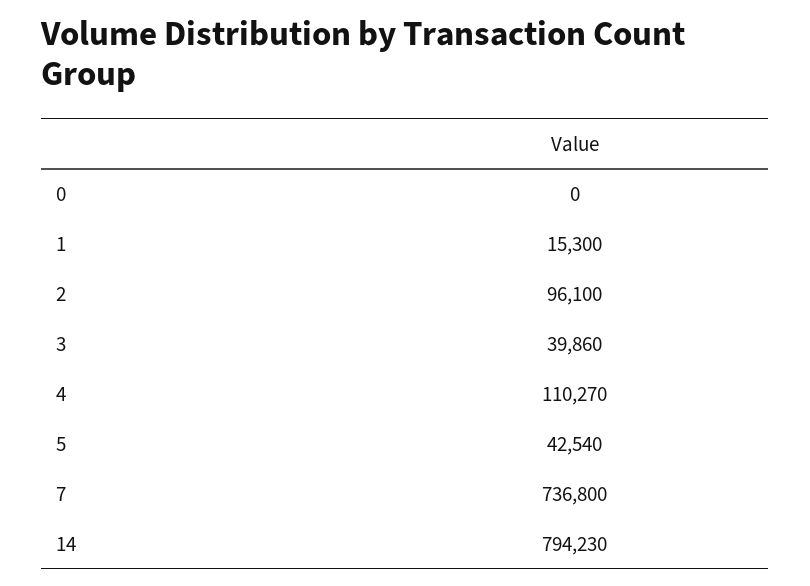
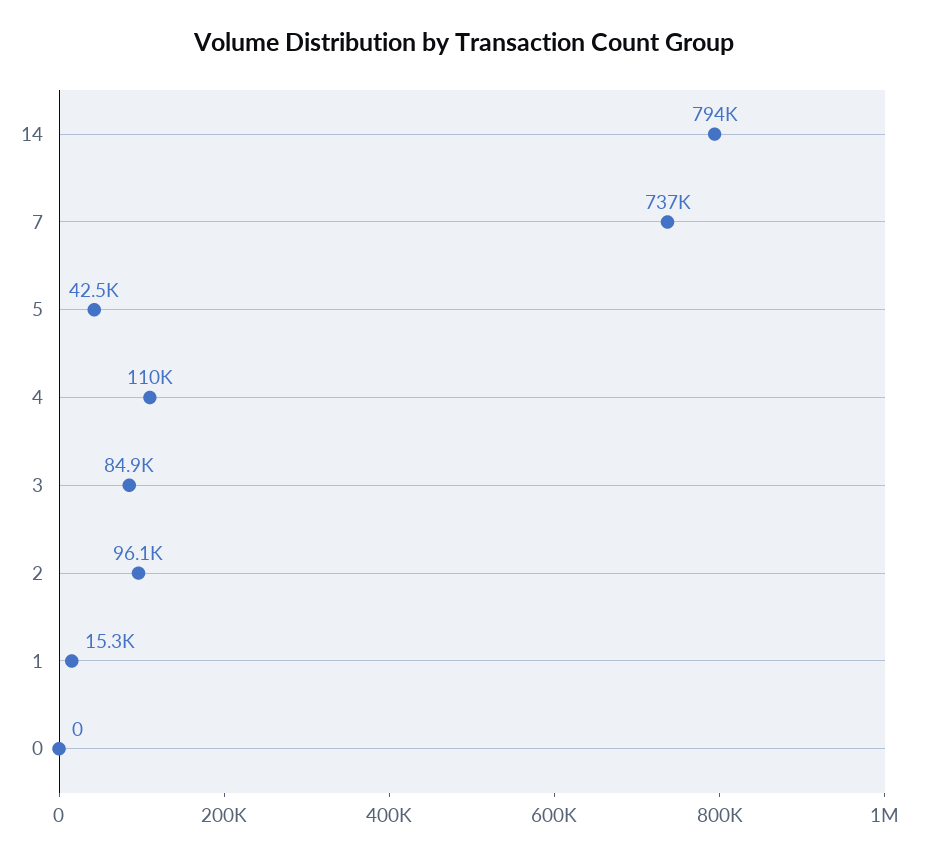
3: 39860 -> 84900

